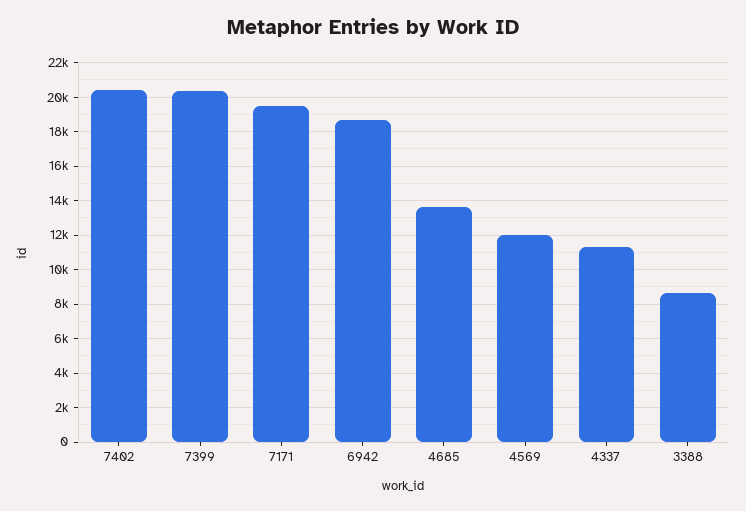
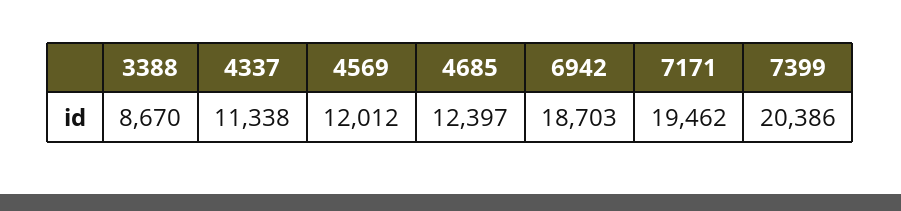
7402: 20500 -> none
4685: 13500 -> 12397

